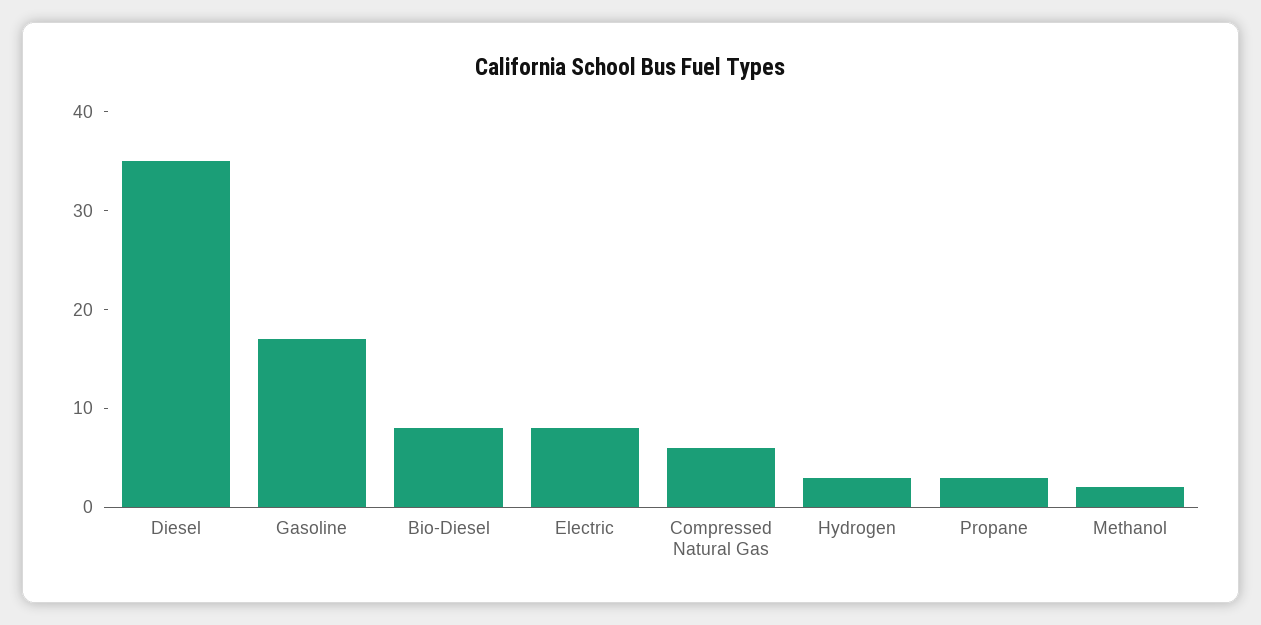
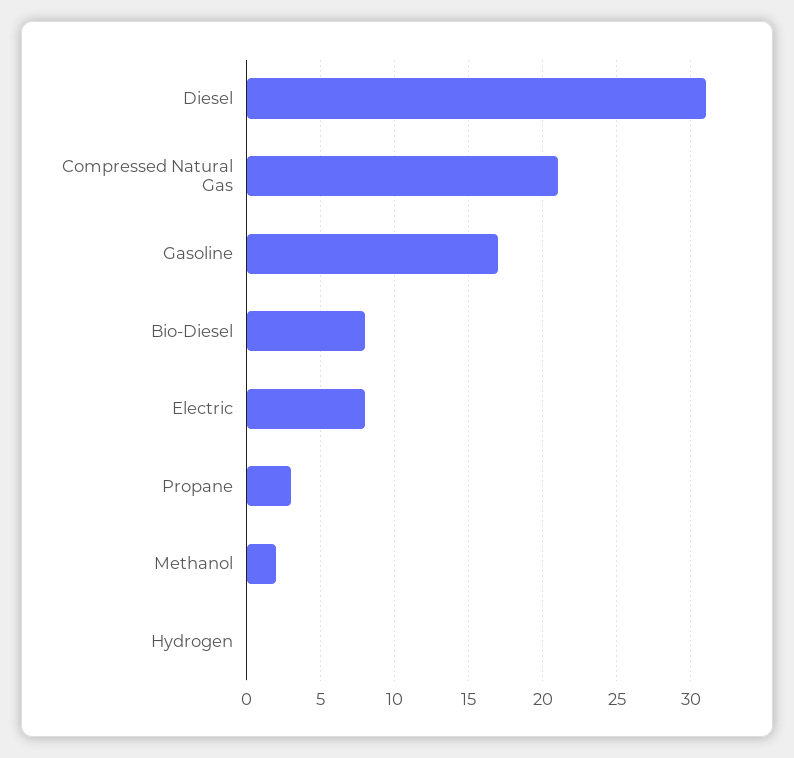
Diesel: 35 -> 31
Compressed Natural Gas: 6 -> 21
Hydrogen: 3 -> 0

